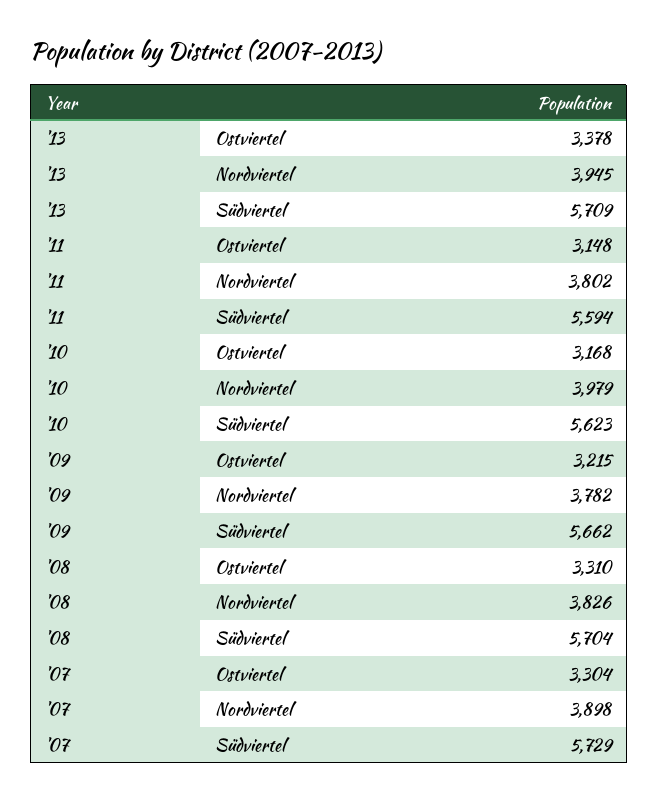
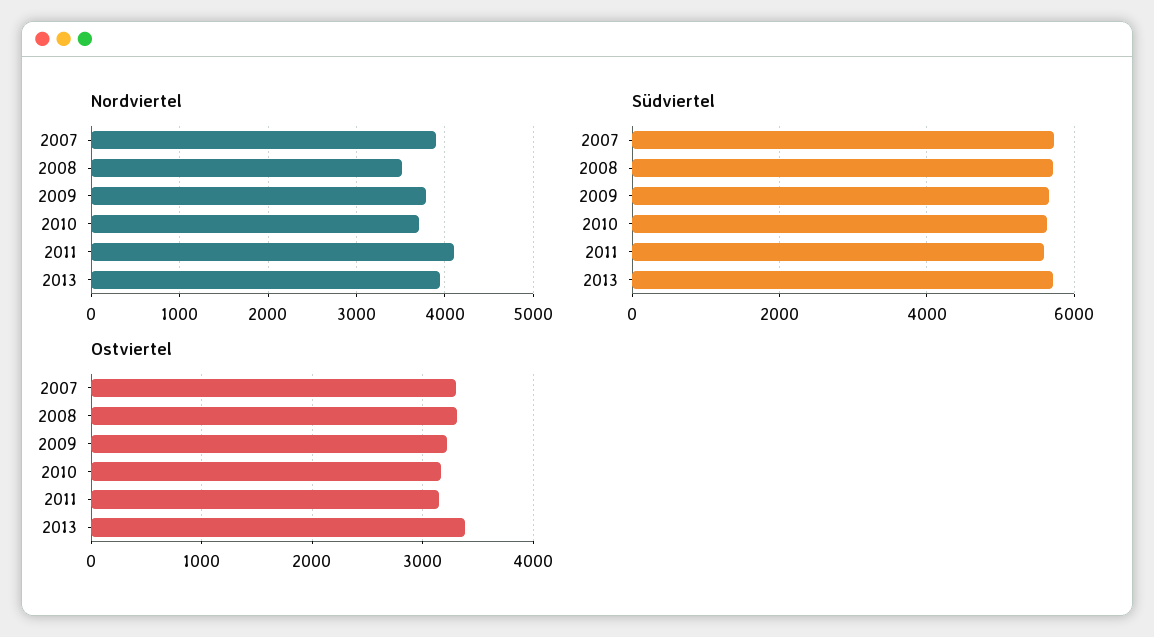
Nordviertel, '11: 3802 -> 4100
Nordviertel, '10: 3979 -> 3700
Nordviertel, '08: 3826 -> 3500

